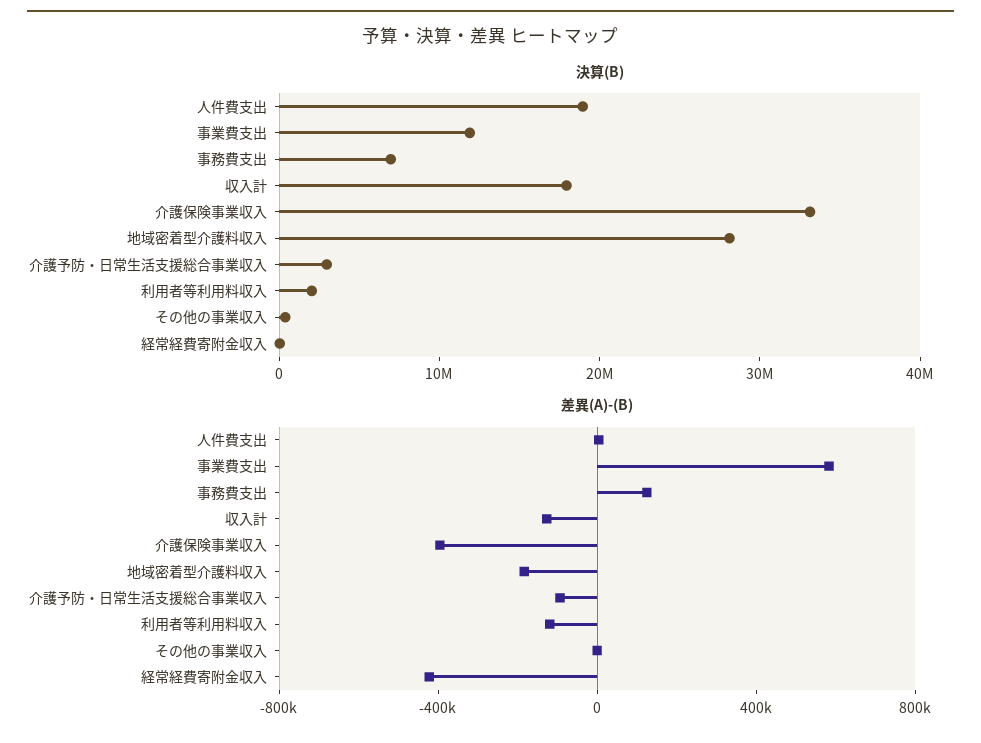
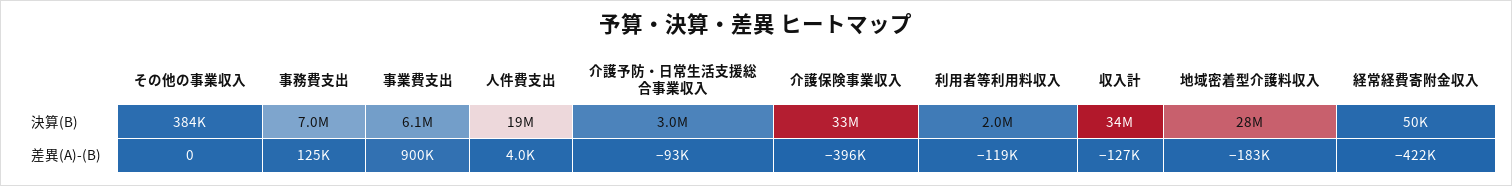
決算(B), 事業費支出: 12000000 -> 6100000
決算(B), 収入計: 18000000 -> 34000000
差異(A)-(B), 事業費支出: 600000 -> 900000

